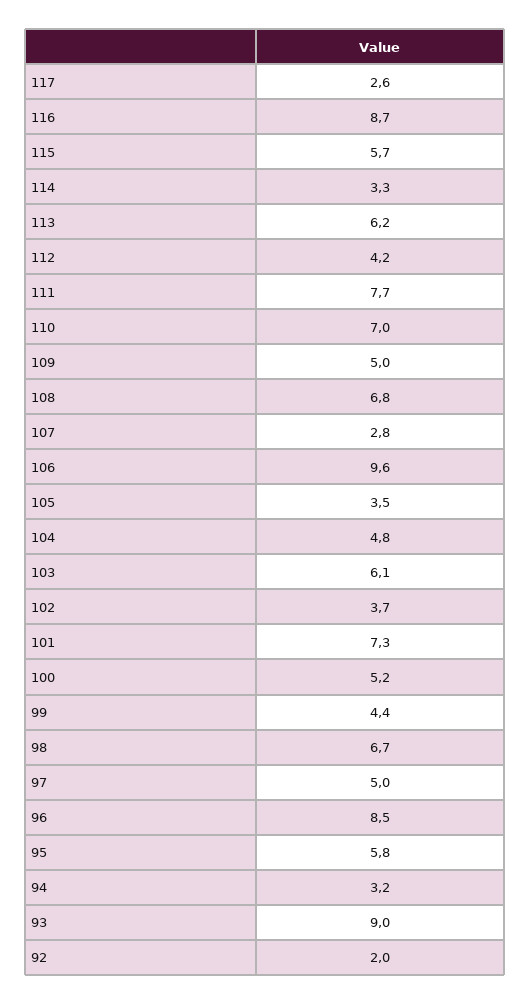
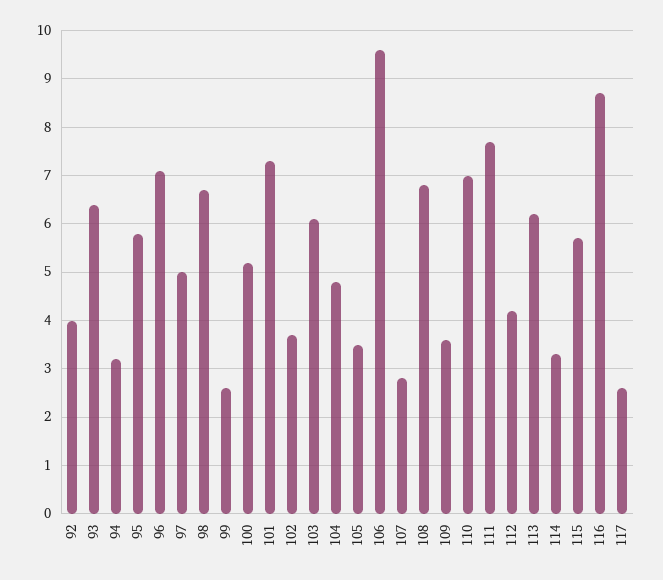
109: 5 -> 3.5
99: 4.4 -> 2.5
96: 8.5 -> 7
93: 9 -> 6.5
92: 2 -> 4

